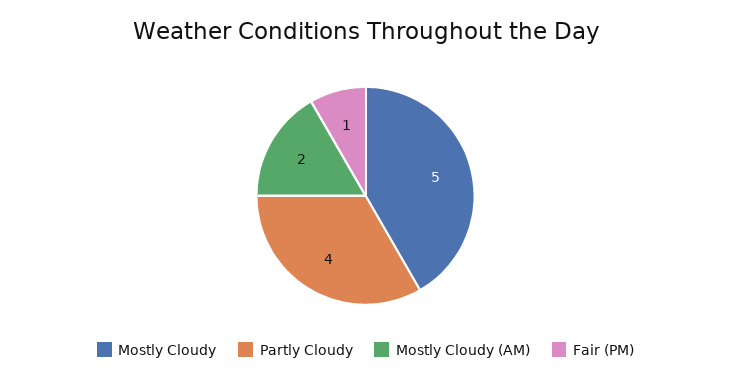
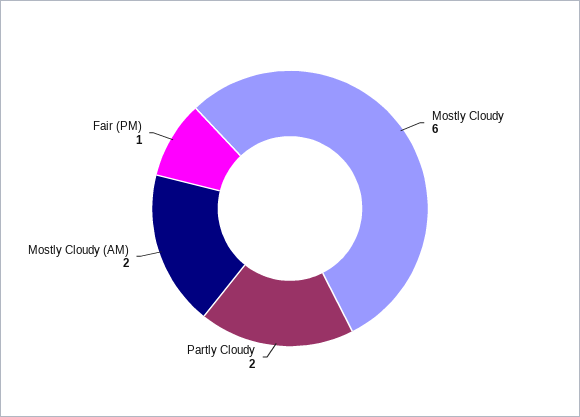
Mostly Cloudy: 5 -> 6
Partly Cloudy: 4 -> 2

